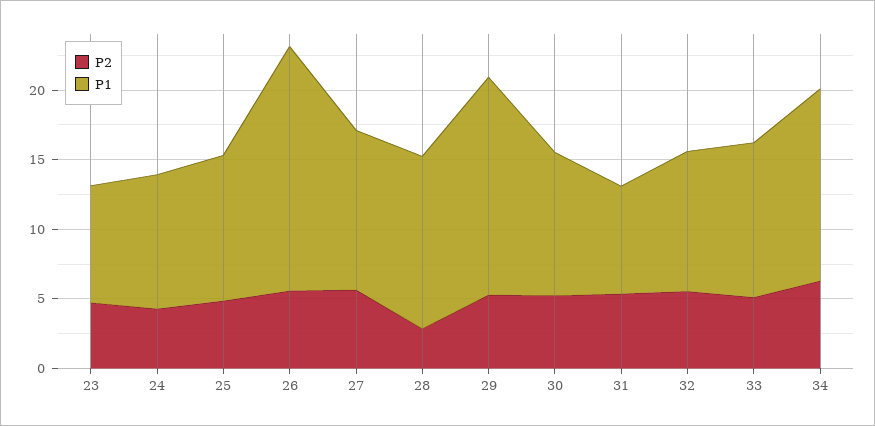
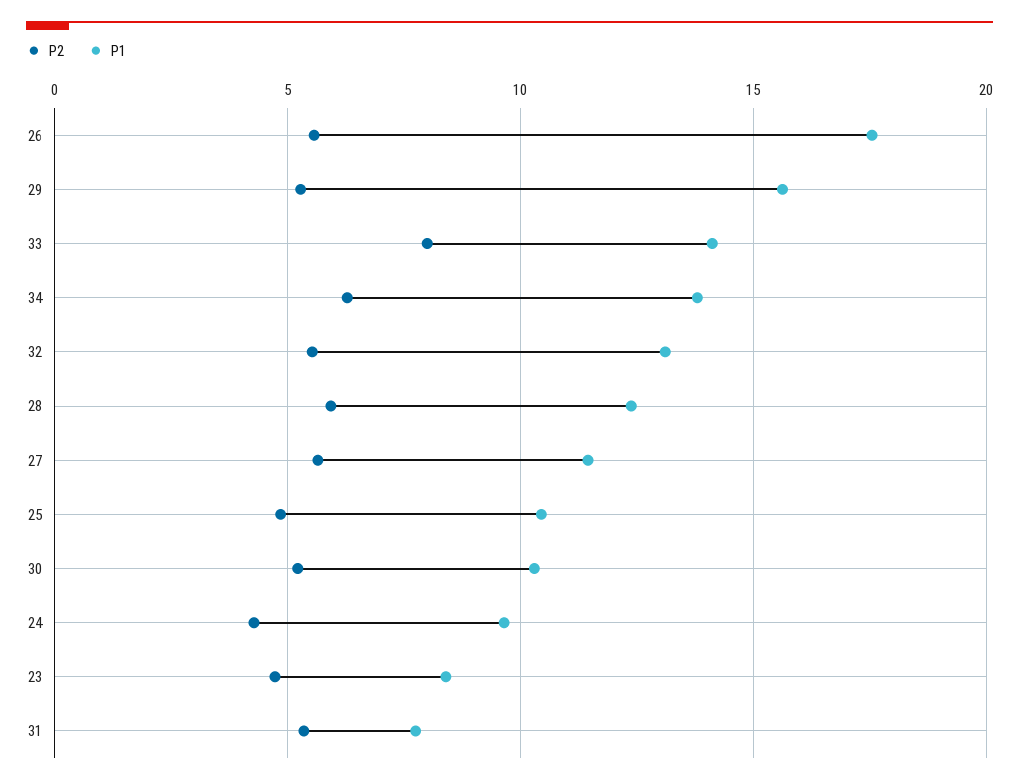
P2, 28: 3 -> 6
P1, 32: 10 -> 13
P2, 33: 5 -> 8
P1, 33: 11 -> 14

